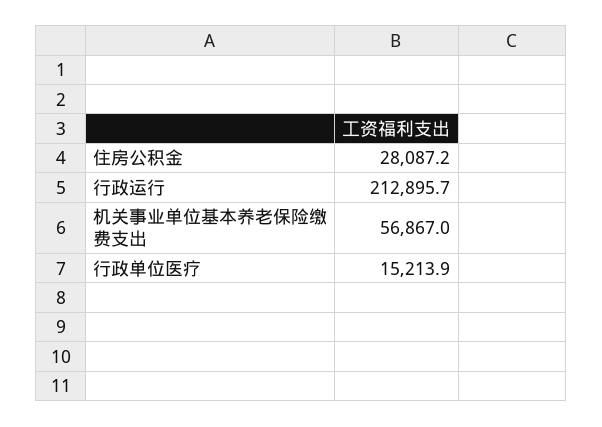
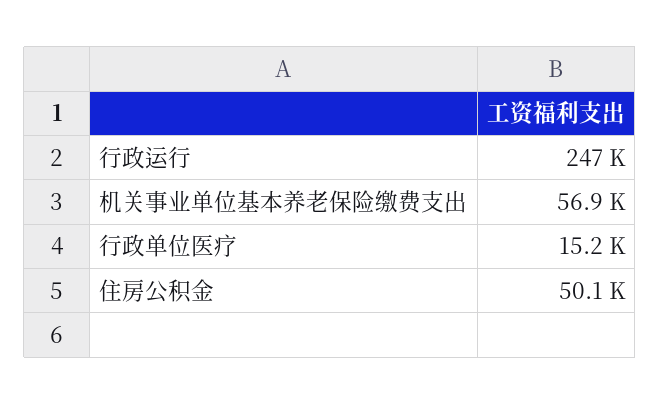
住房公积金: 28087.2 -> 50100
行政运行: 212895.7 -> 247000

